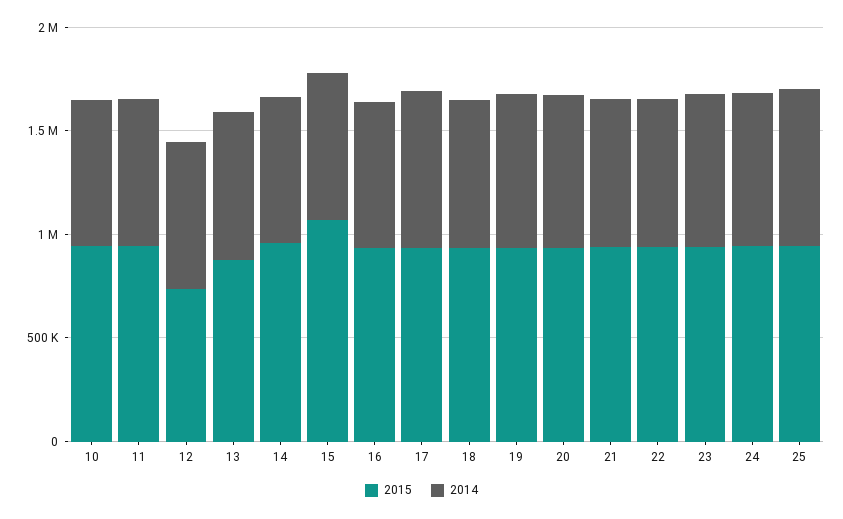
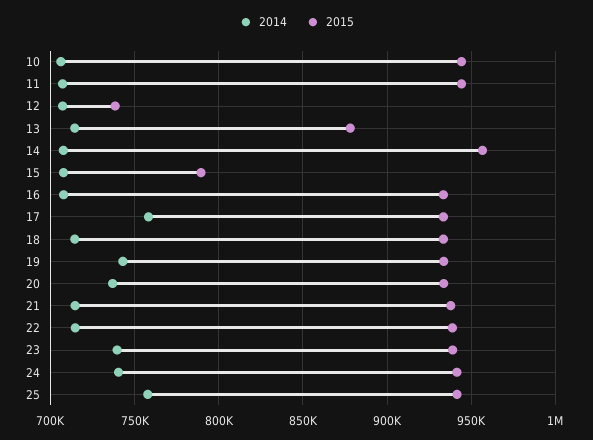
2015, 15: 1100000 -> 790000

